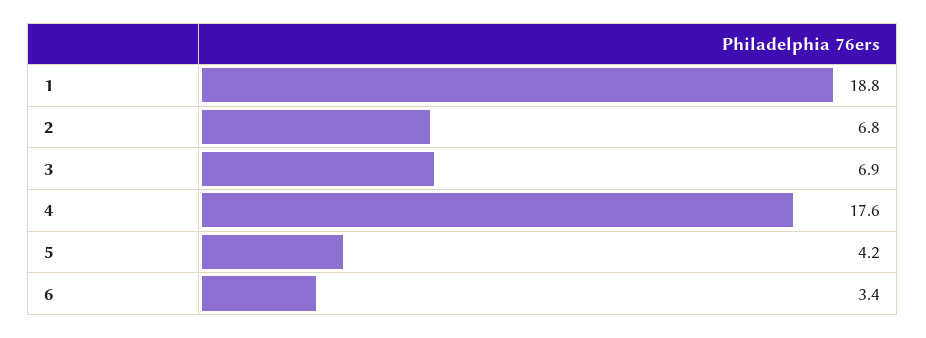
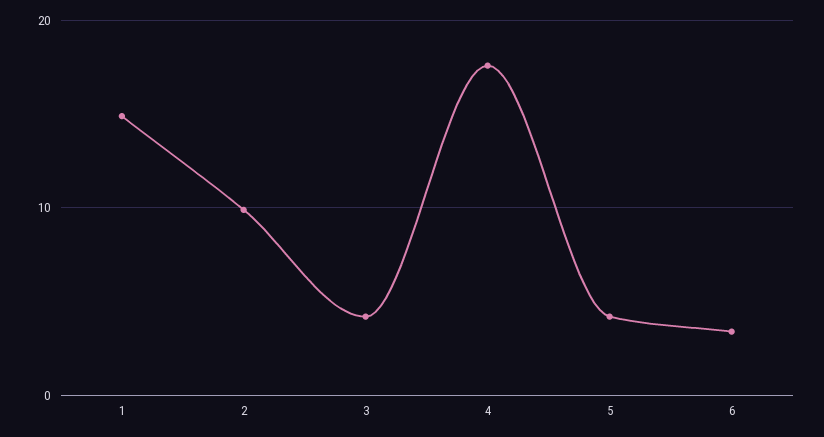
1: 18.8 -> 15
2: 6.8 -> 10
3: 6.9 -> 4

